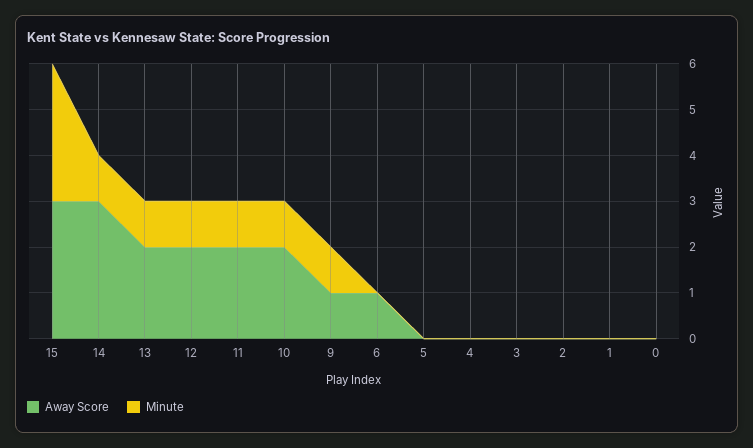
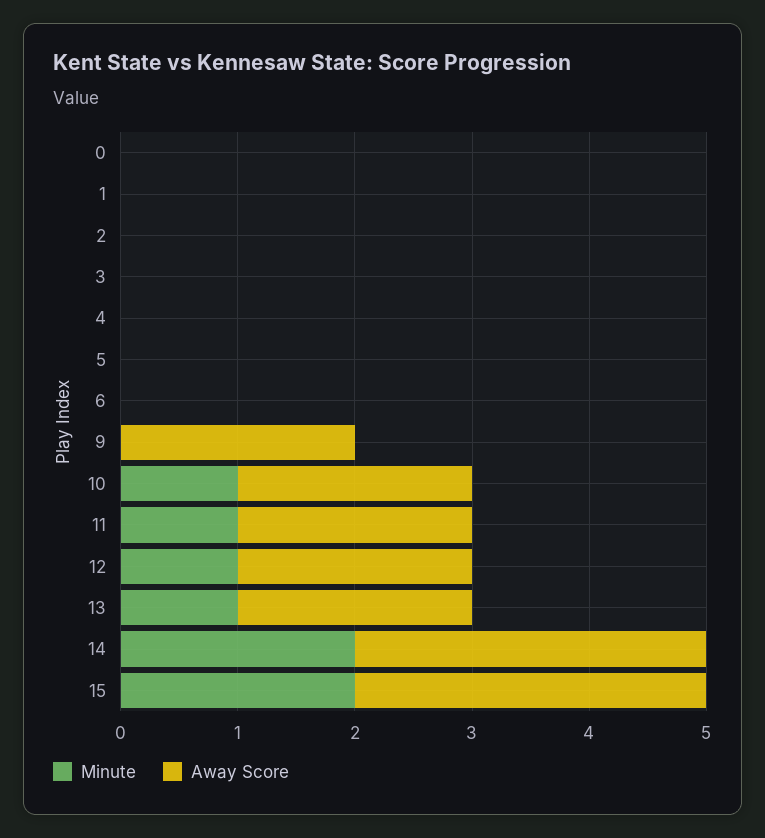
Minute, 15: 3 -> 2
Minute, 14: 1 -> 2
Away Score, 9: 1 -> 2
Minute, 9: 1 -> 0
Away Score, 6: 1 -> 0

